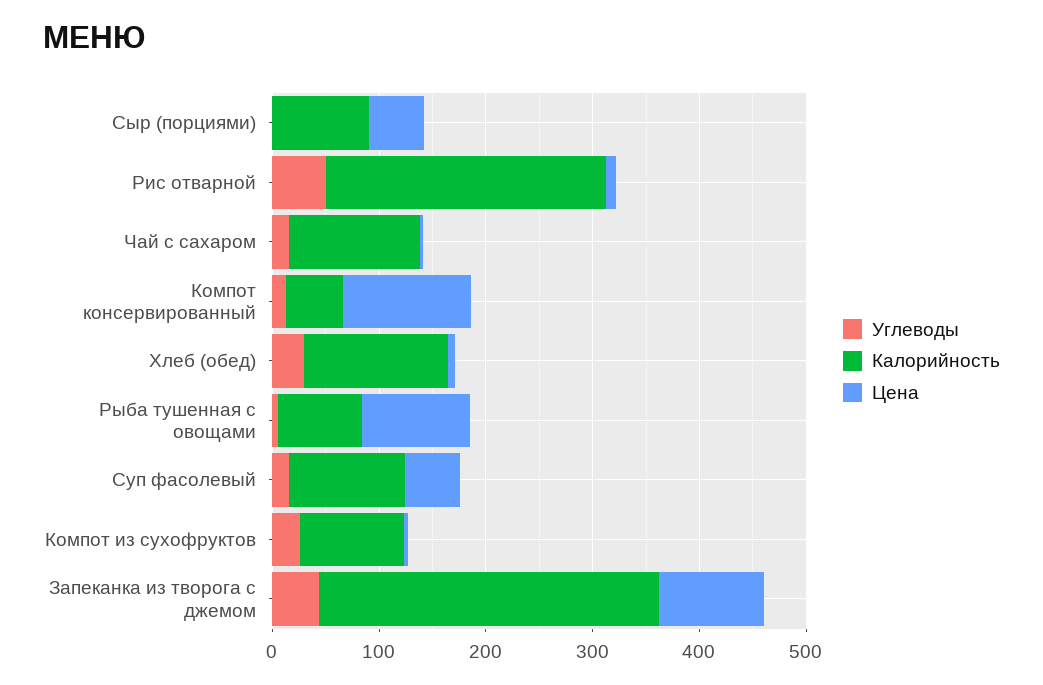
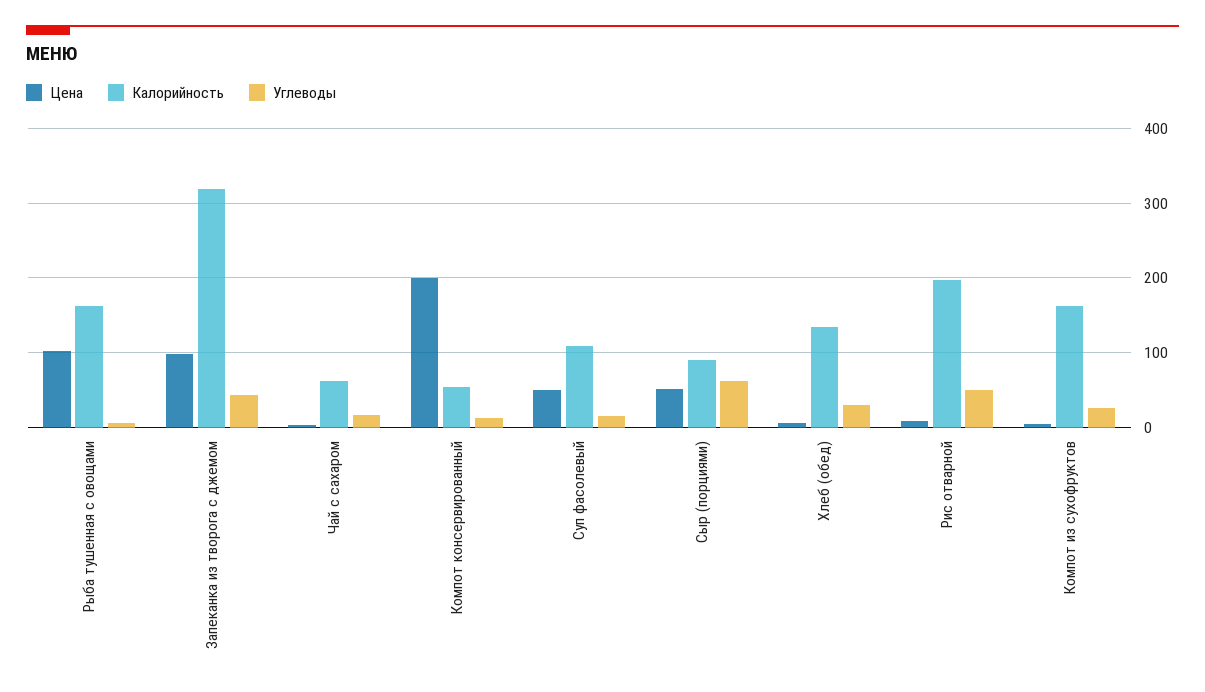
Углеводы, Сыр (порциями): 0 -> 60
Калорийность, Рис отварной: 260 -> 200
Калорийность, Чай с сахаром: 120 -> 60
Цена, Компот консервированный: 120 -> 200
Калорийность, Рыба тушенная с овощами: 80 -> 160
Калорийность, Компот из сухофруктов: 100 -> 160

